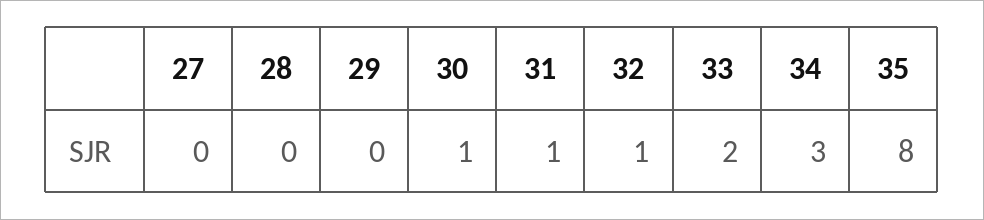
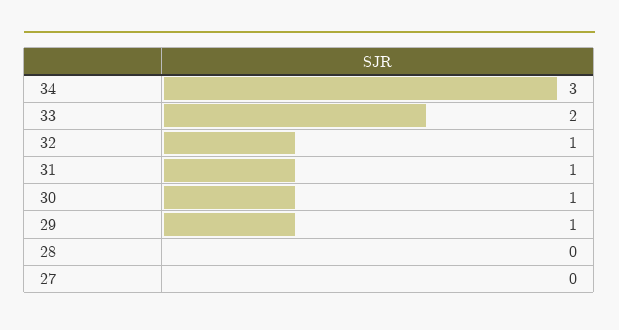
29: 0 -> 1
35: 8 -> none

